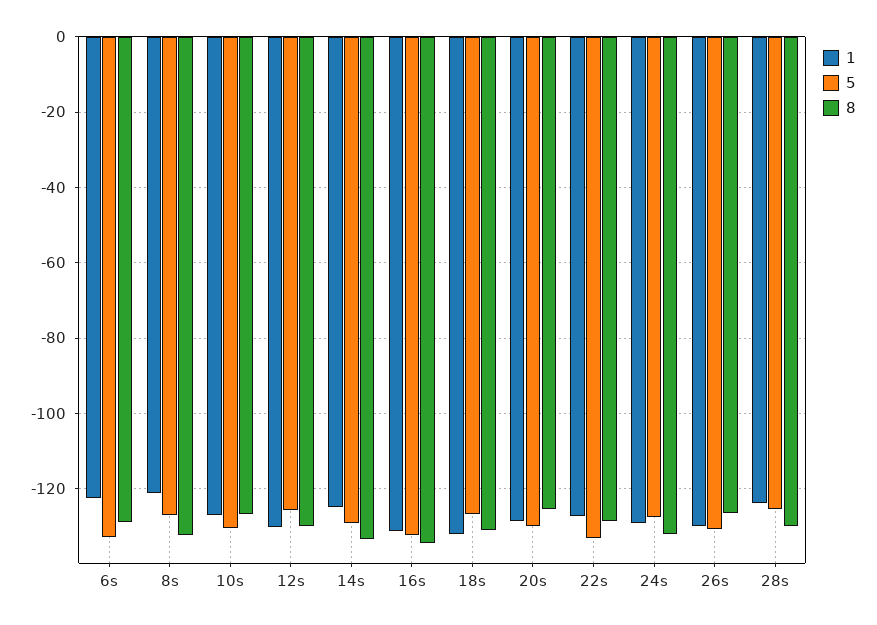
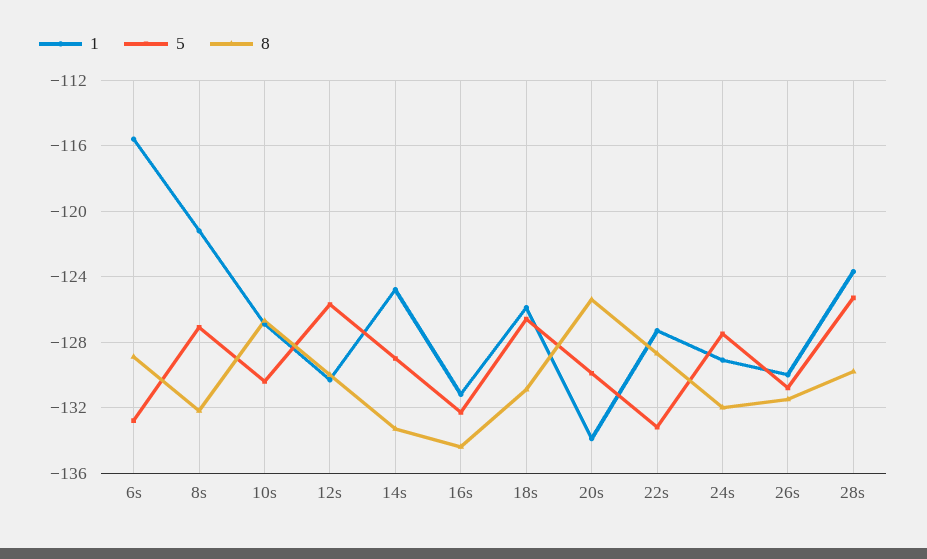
1, 6s: -122 -> -115.5
1, 18s: -132 -> -126
1, 20s: -128 -> -134
8, 26s: -126 -> -131.5

